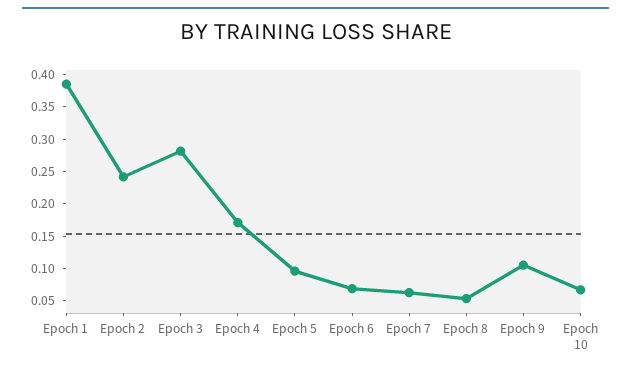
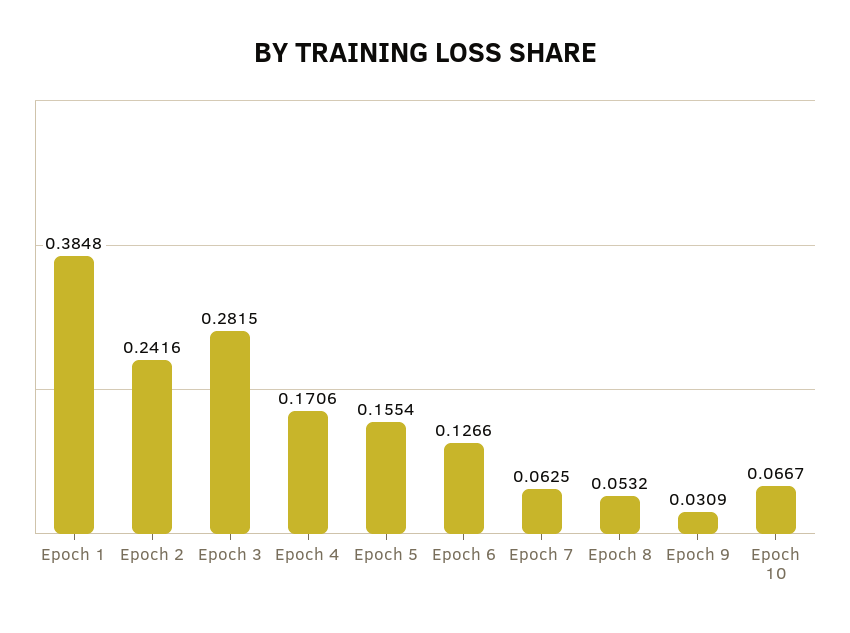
Epoch 5: 0.1 -> 0.1554
Epoch 6: 0.075 -> 0.1266
Epoch 9: 0.1 -> 0.0309

